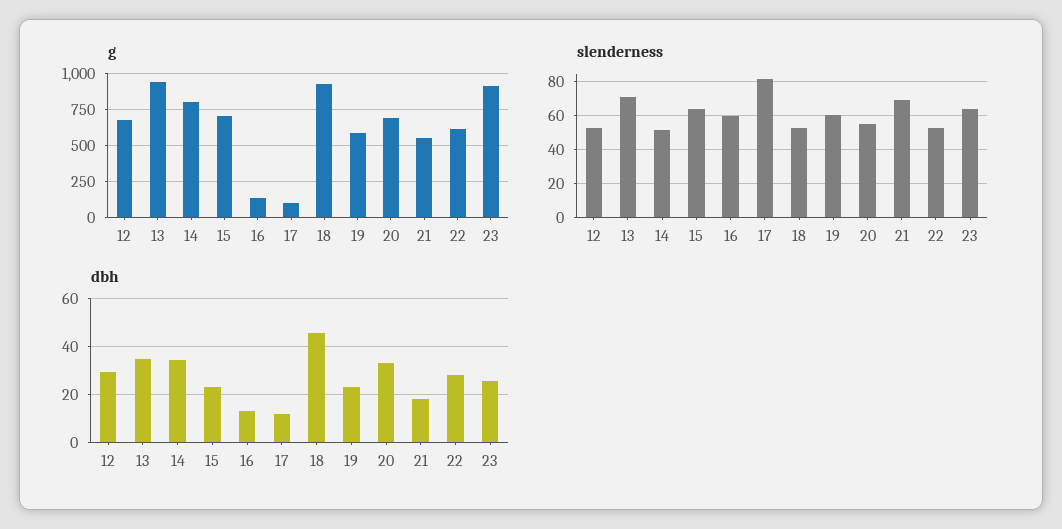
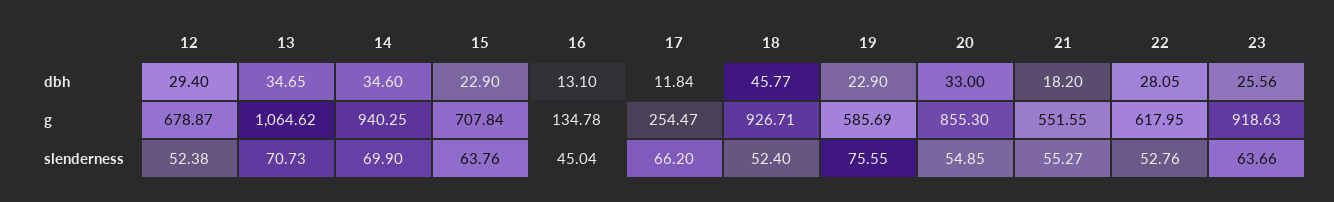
g, 13: 950 -> 1064.62
g, 14: 800 -> 940.25
g, 17: 100 -> 254.47
g, 20: 700 -> 855.3
slenderness, 14: 50 -> 69.9
slenderness, 16: 60 -> 45.04
slenderness, 17: 80 -> 66.2
slenderness, 19: 60 -> 75.55
slenderness, 21: 70 -> 55.27

